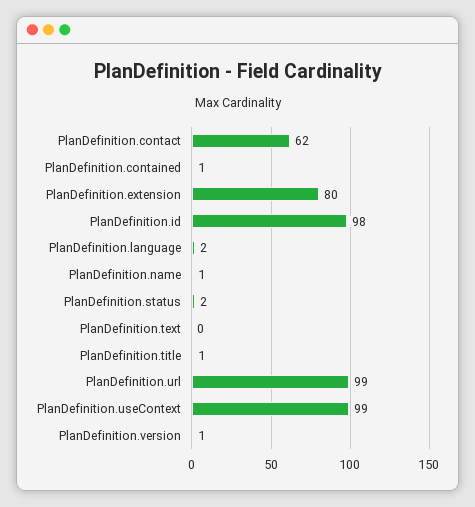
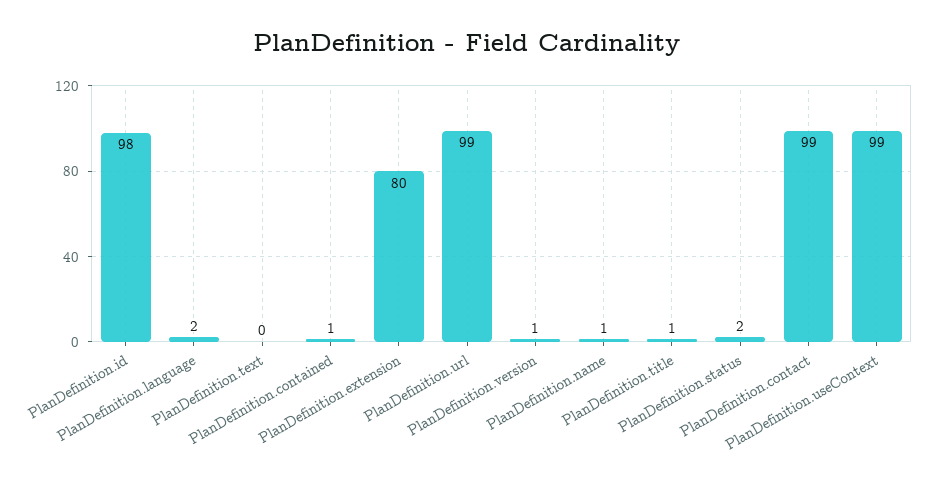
PlanDefinition.contact: 62 -> 99

